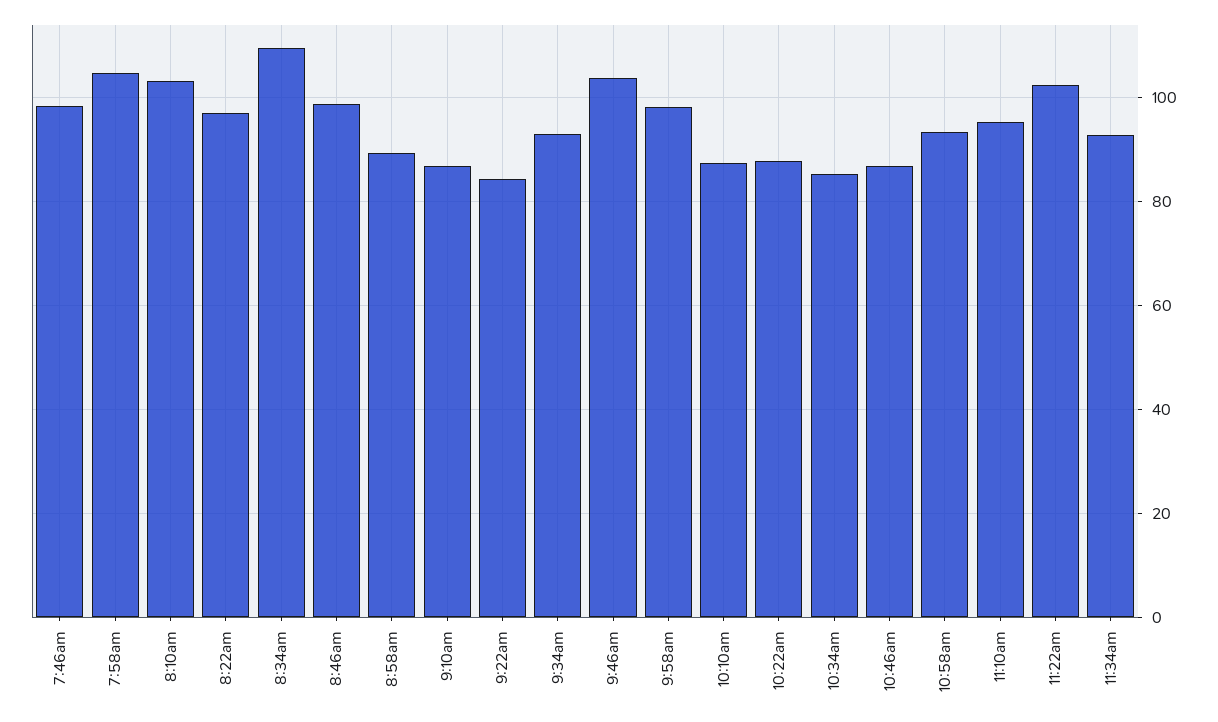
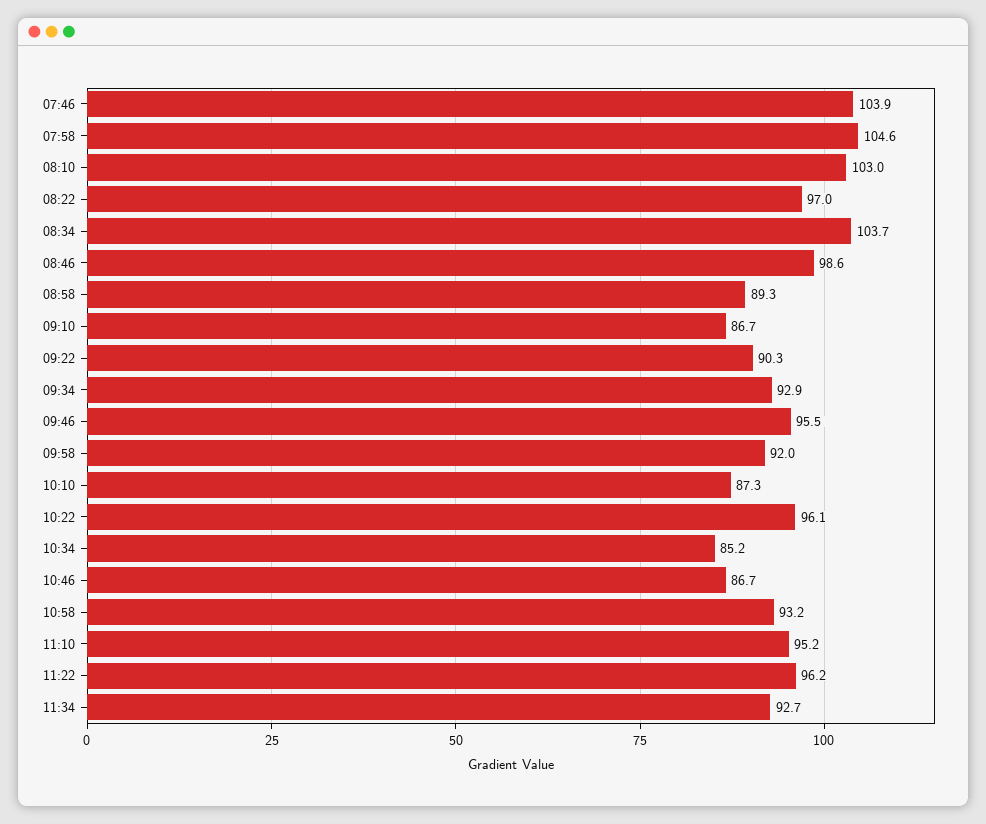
7:46am: 98 -> 103.9
8:34am: 110 -> 103.7
9:22am: 84 -> 90.3
9:46am: 104 -> 95.5
9:58am: 98 -> 92
10:22am: 88 -> 96.1
11:22am: 102 -> 96.2

